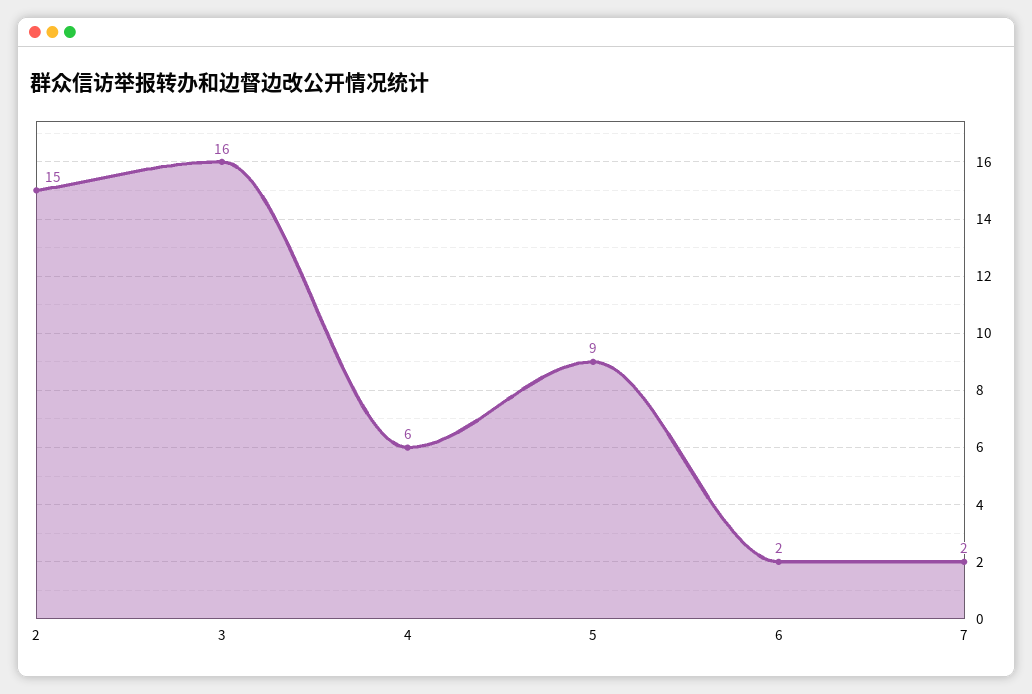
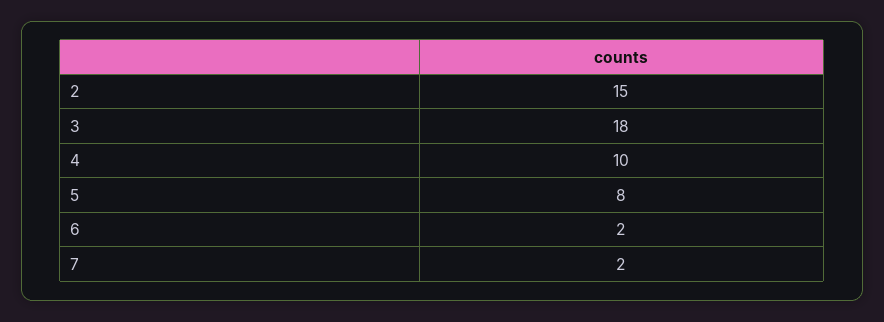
3: 16 -> 18
4: 6 -> 10
5: 9 -> 8

